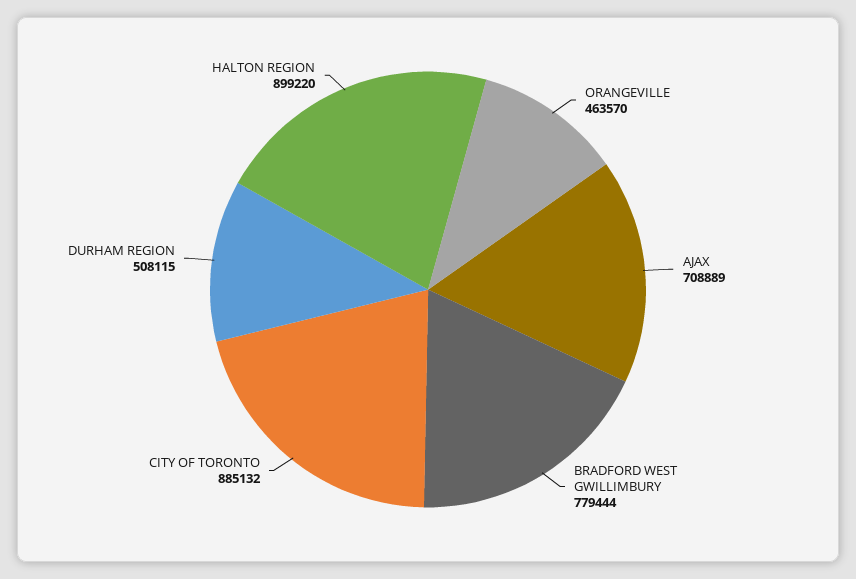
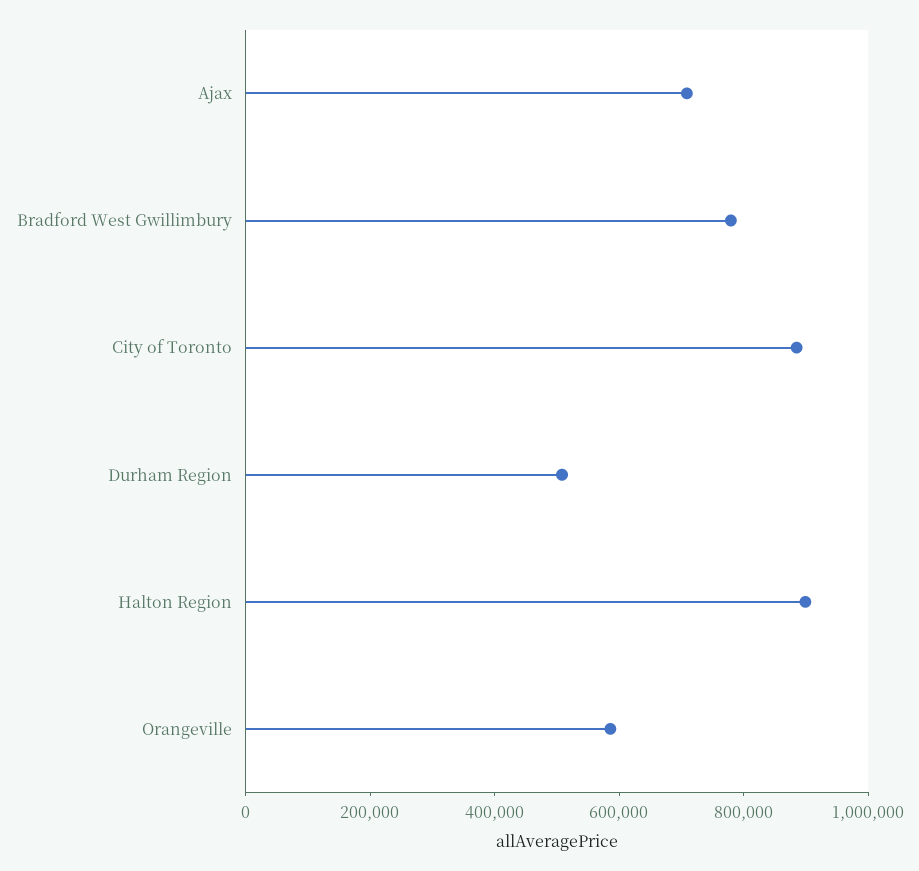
ORANGEVILLE: 463570 -> 600000

